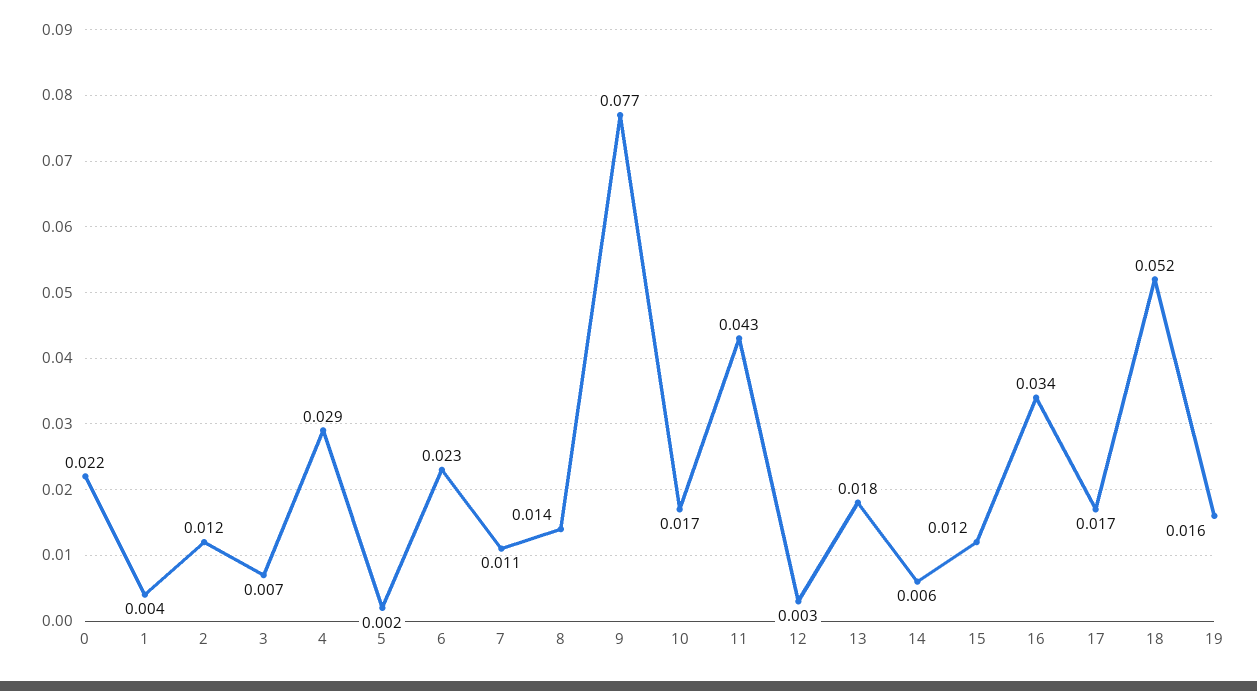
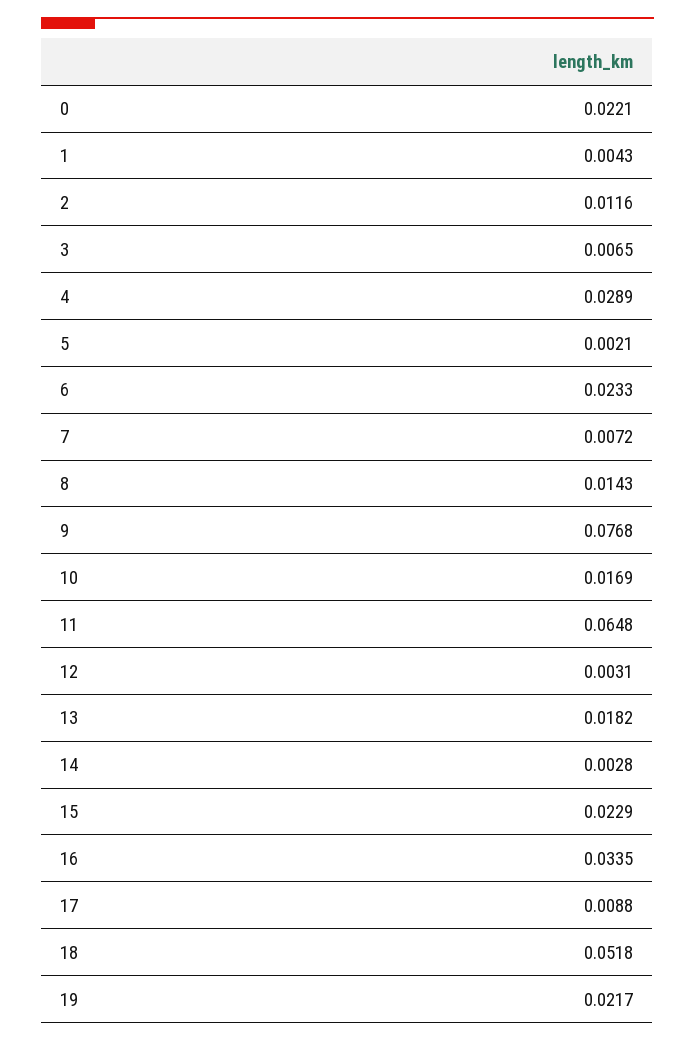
7: 0.011 -> 0.0072
11: 0.043 -> 0.0648
14: 0.006 -> 0.0028
15: 0.012 -> 0.0229
17: 0.017 -> 0.0088
19: 0.016 -> 0.0217

